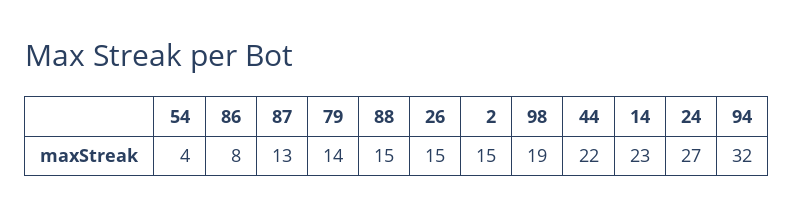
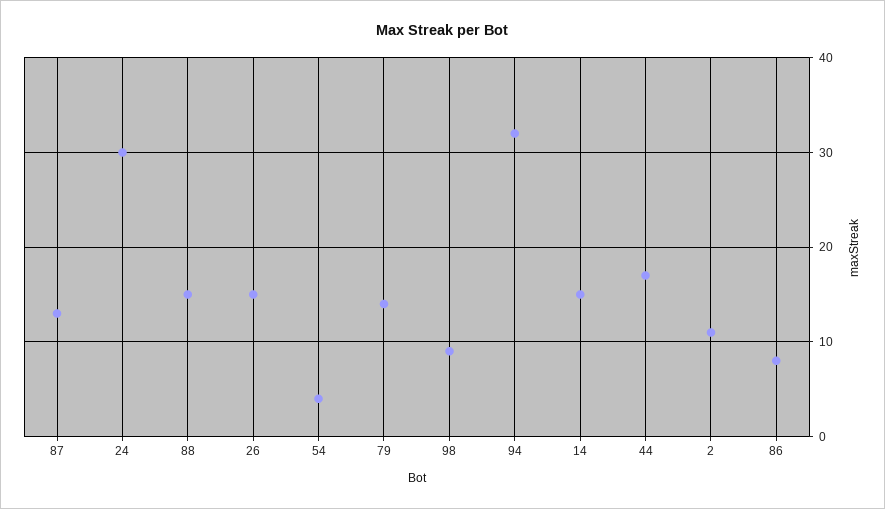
2: 15 -> 11
98: 19 -> 9
44: 22 -> 17
14: 23 -> 15
24: 27 -> 30

